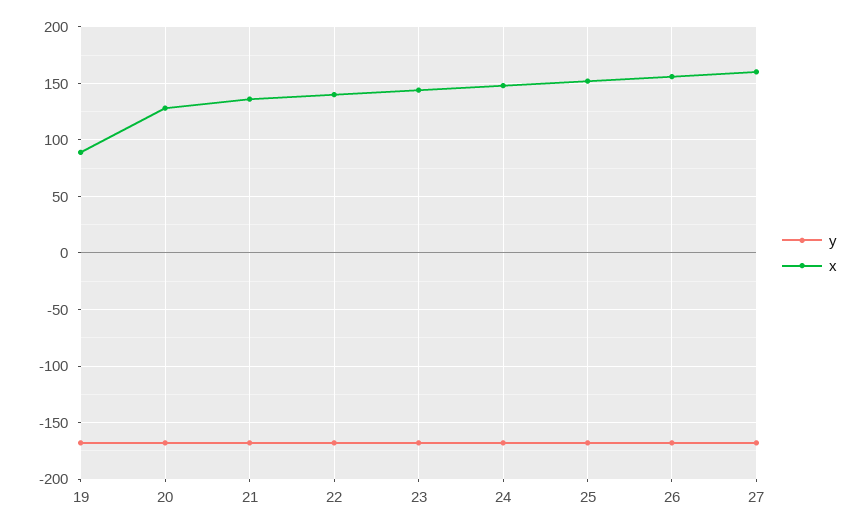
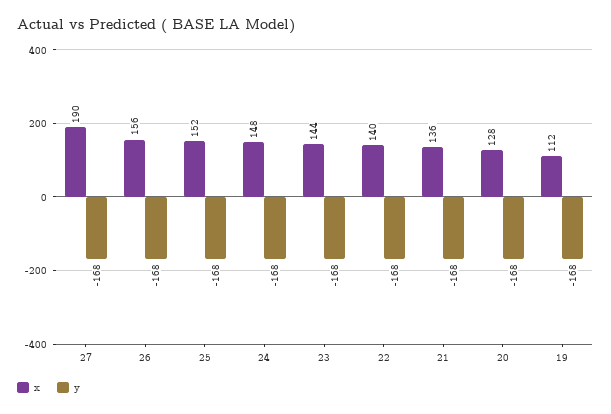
x, 19: 90 -> 112
x, 27: 160 -> 190

